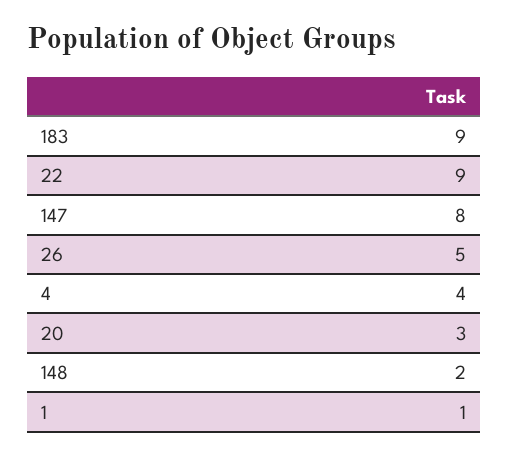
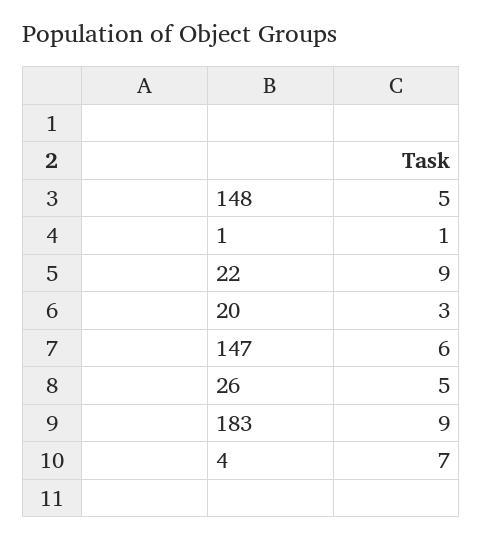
147: 8 -> 6
4: 4 -> 7
148: 2 -> 5

